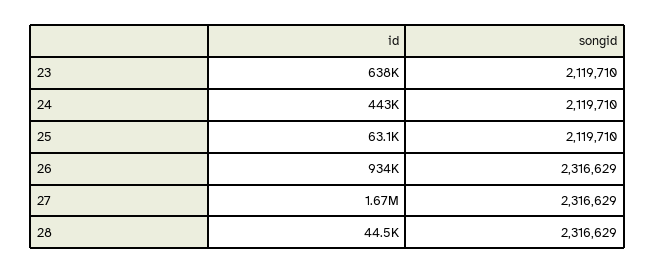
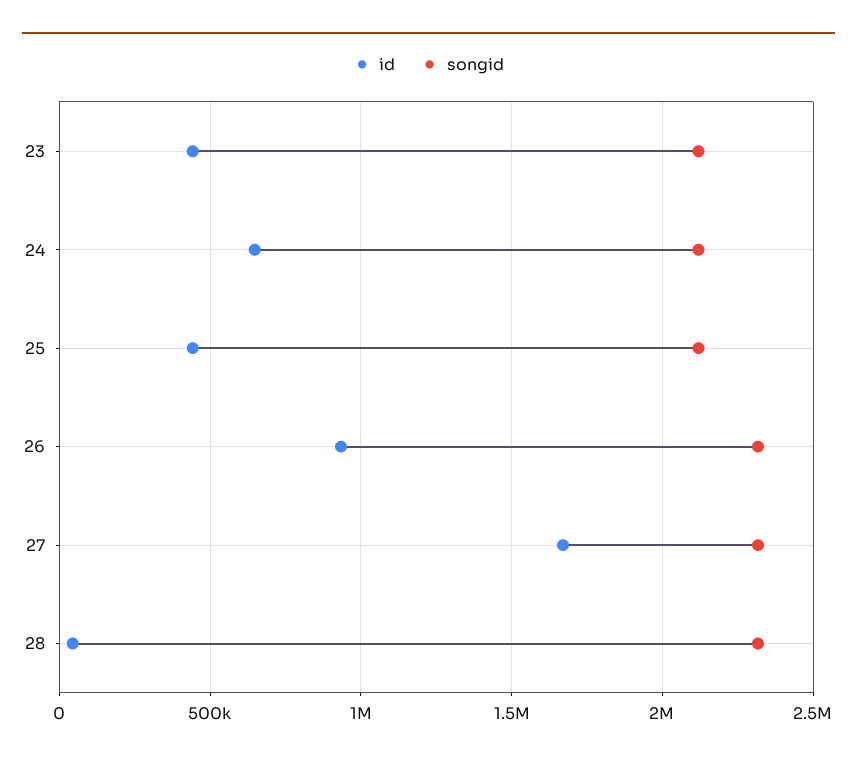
id, 23: 638000 -> 450000
id, 24: 443000 -> 650000
id, 25: 63100 -> 450000

